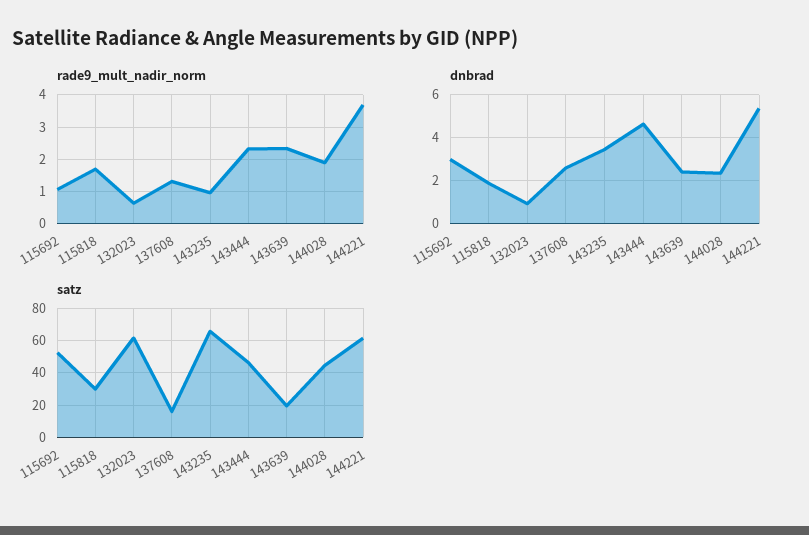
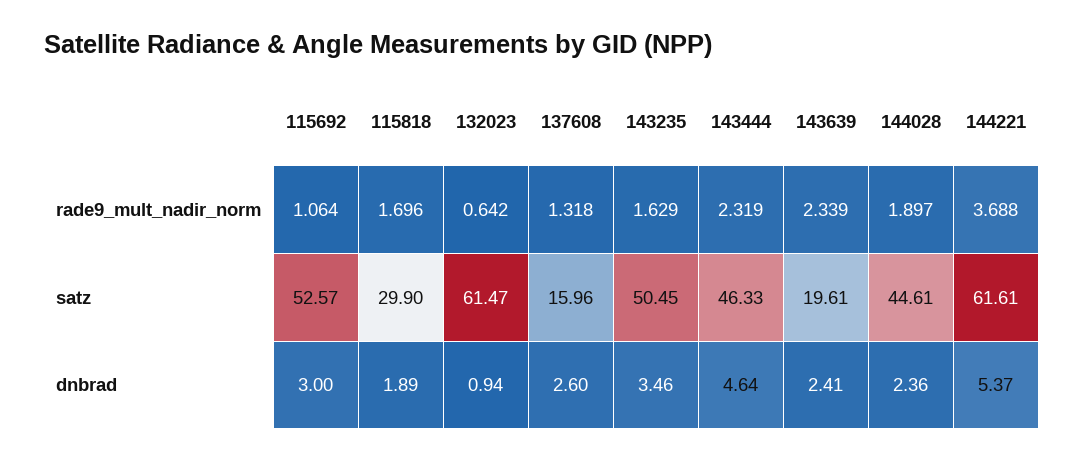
rade9_mult_nadir_norm, 143235: 1 -> 1.629
satz, 143235: 65 -> 50.45

